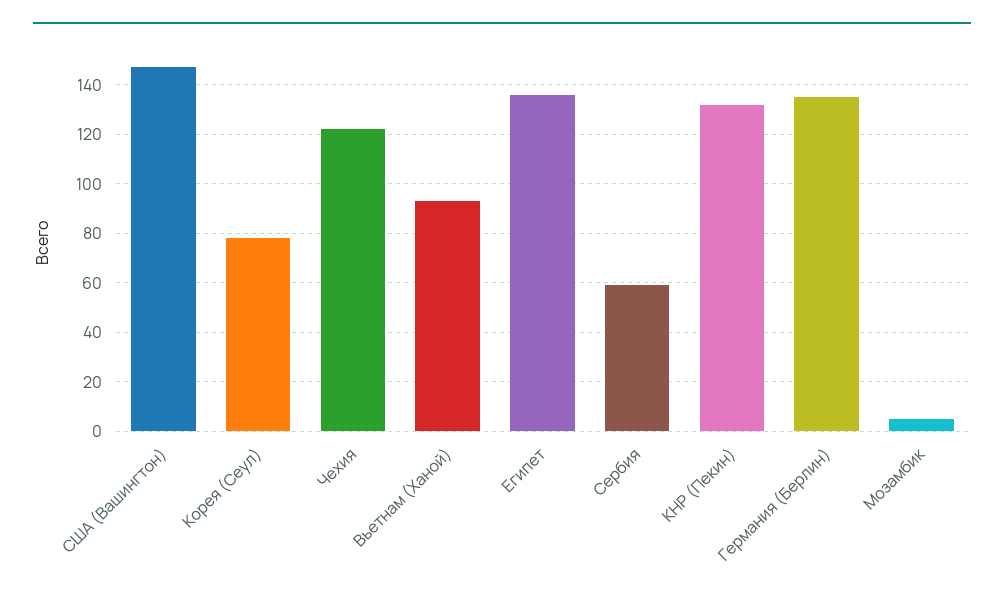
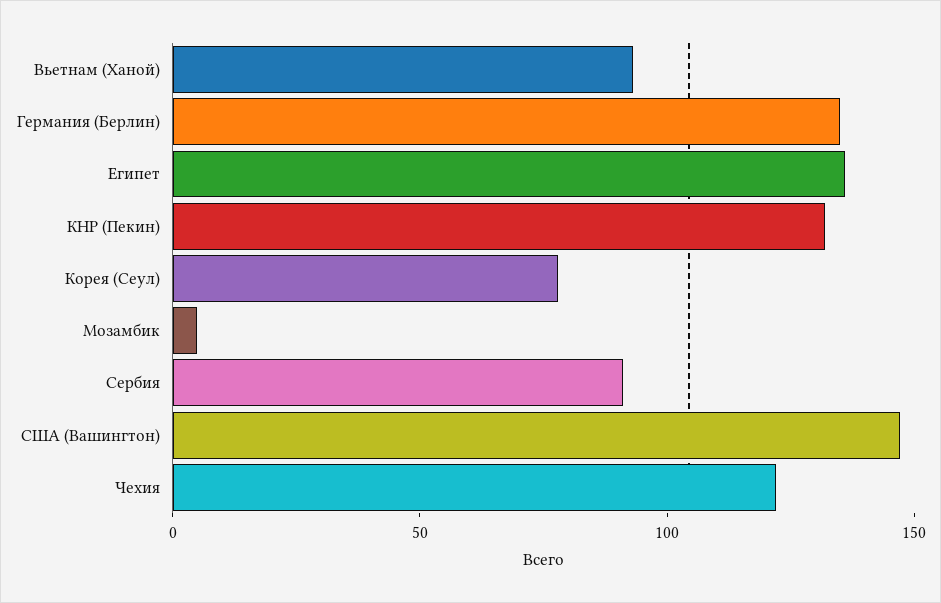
Сербия: 60 -> 90

